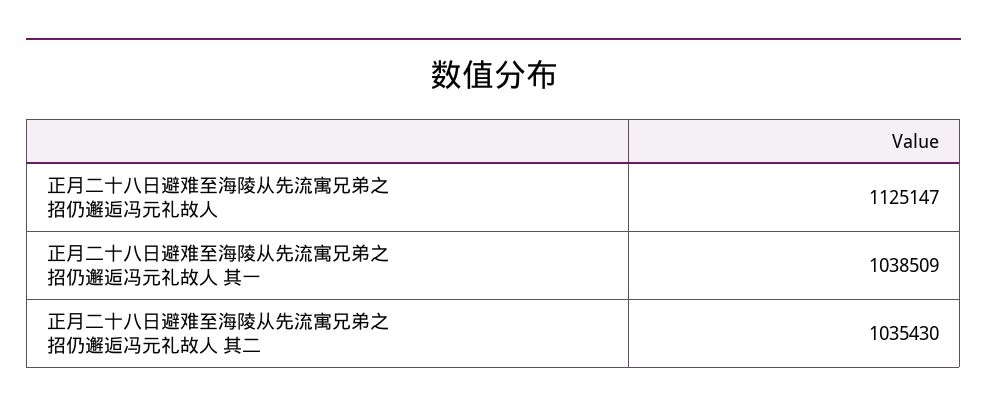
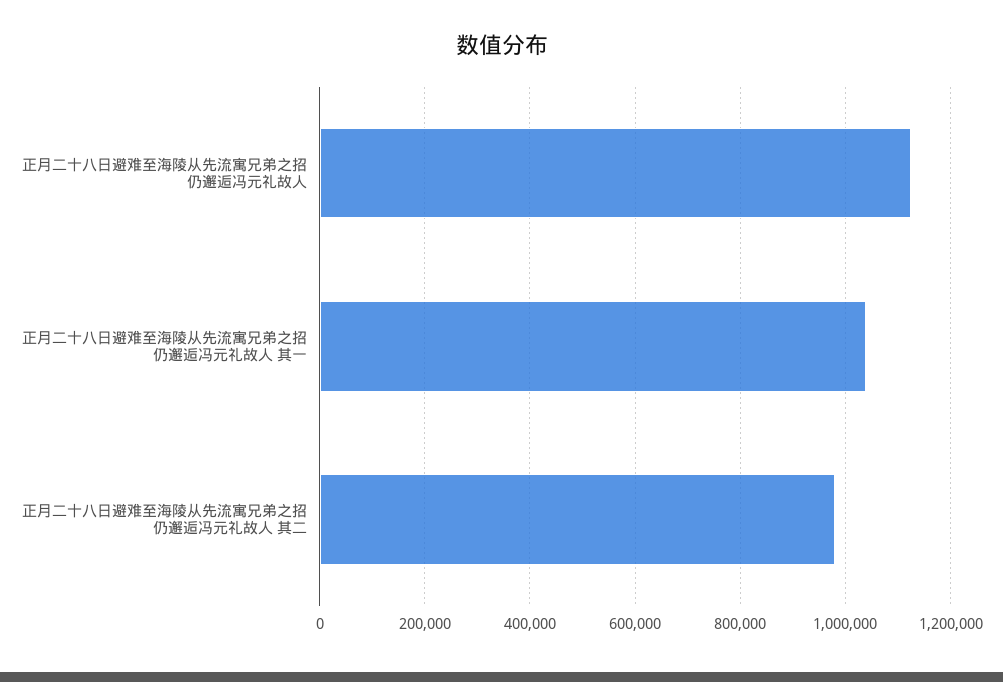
正月二十八日避难至海陵从先流寓兄弟之招仍邂逅冯元礼故人 其二: 1035430 -> 980000

